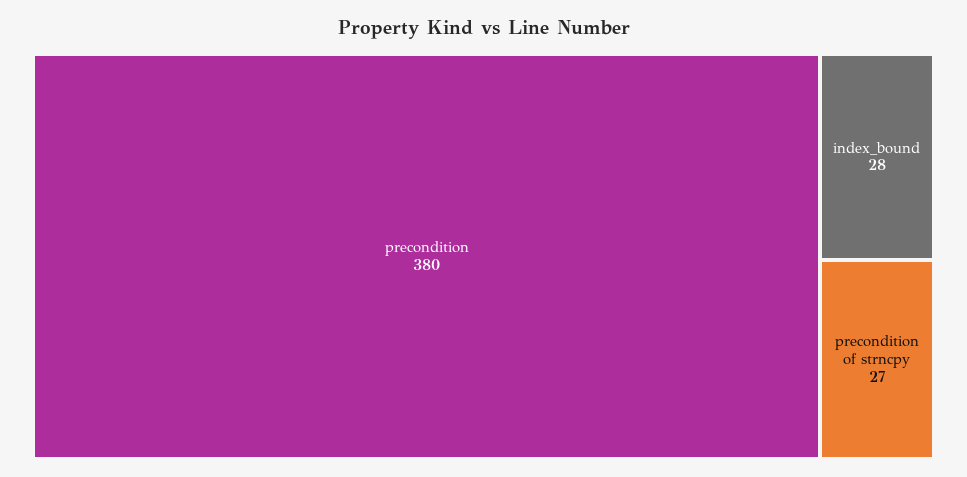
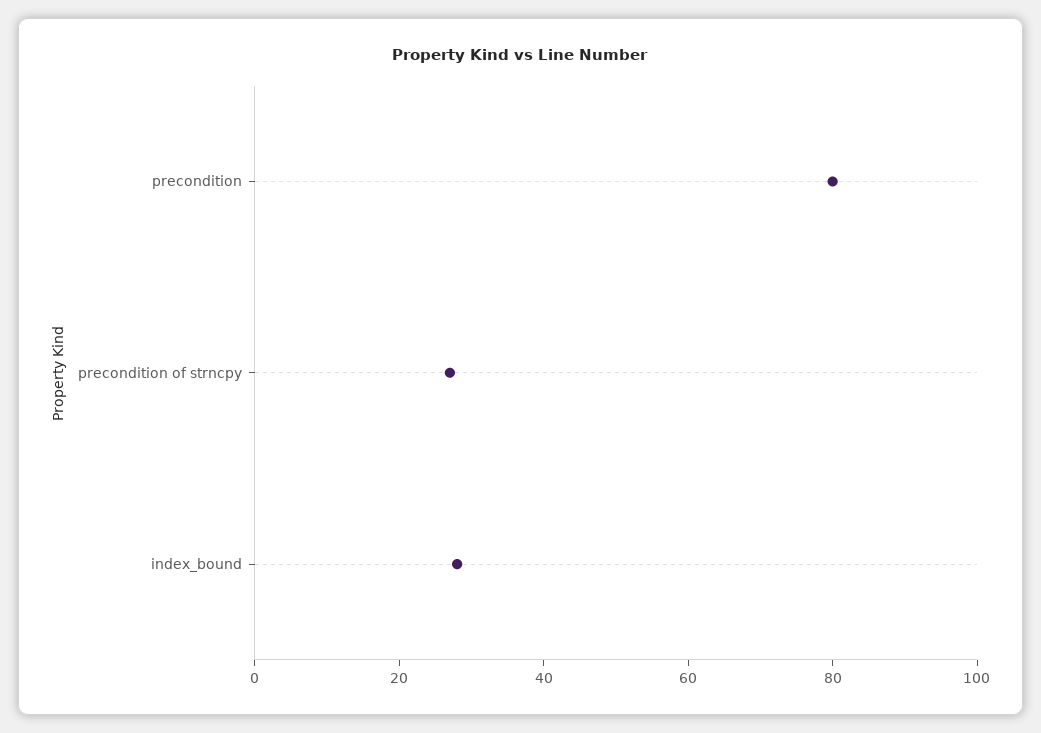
precondition: 380 -> 80

